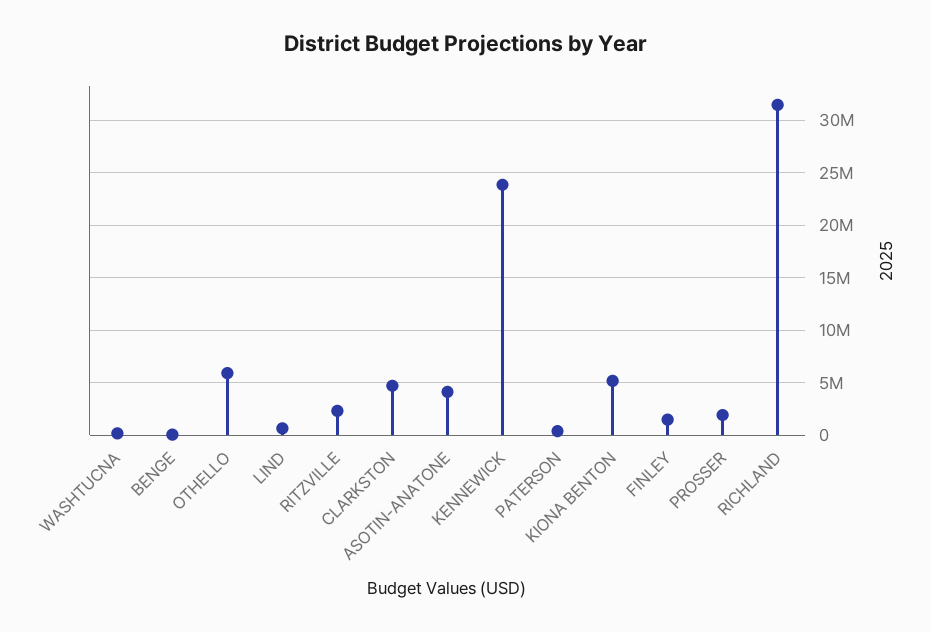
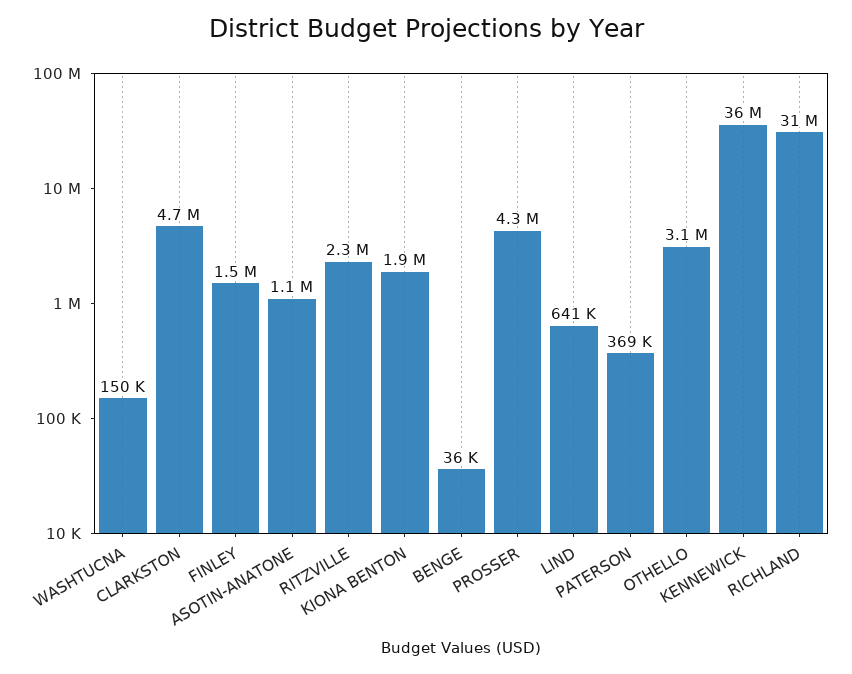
OTHELLO: 6000000 -> 3100000
ASOTIN-ANATONE: 4000000 -> 1100000
KENNEWICK: 24000000 -> 36000000
KIONA BENTON: 5000000 -> 1900000
PROSSER: 2000000 -> 4300000

